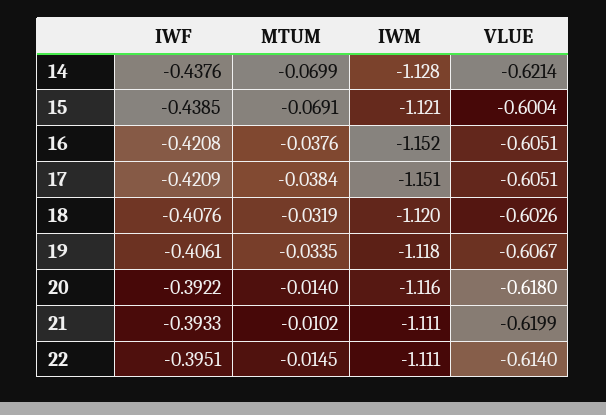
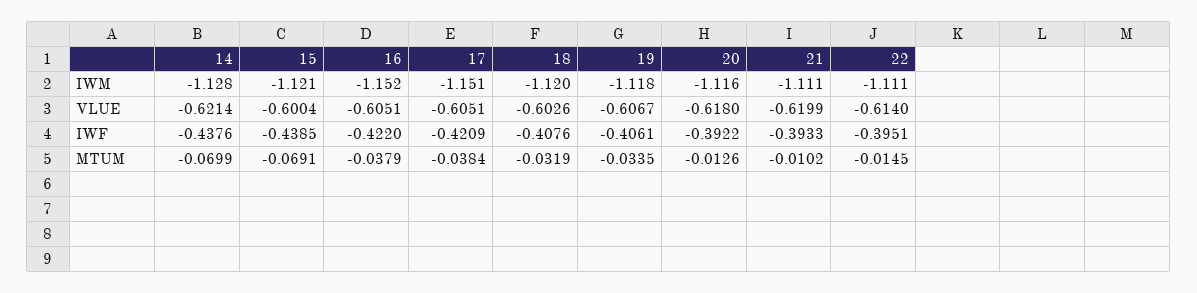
IWF, 16: -0.4208 -> -0.422
MTUM, 16: -0.0376 -> -0.0379
MTUM, 20: -0.014 -> -0.0126

